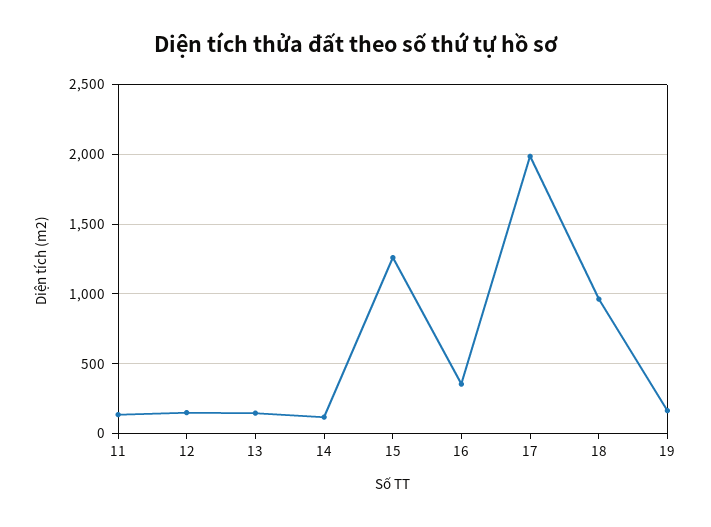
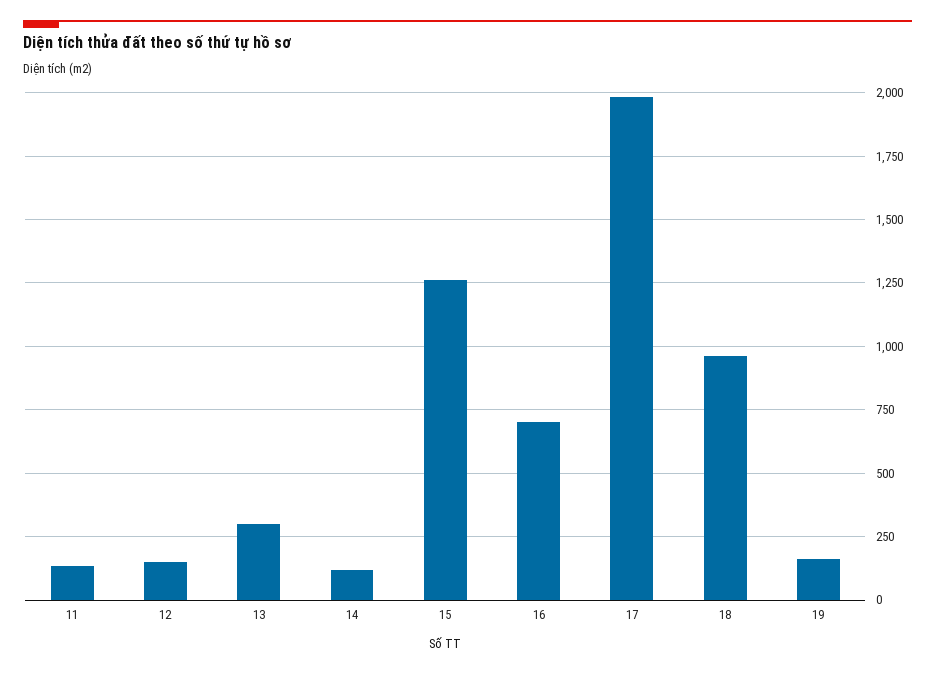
13: 150 -> 300
16: 350 -> 700

